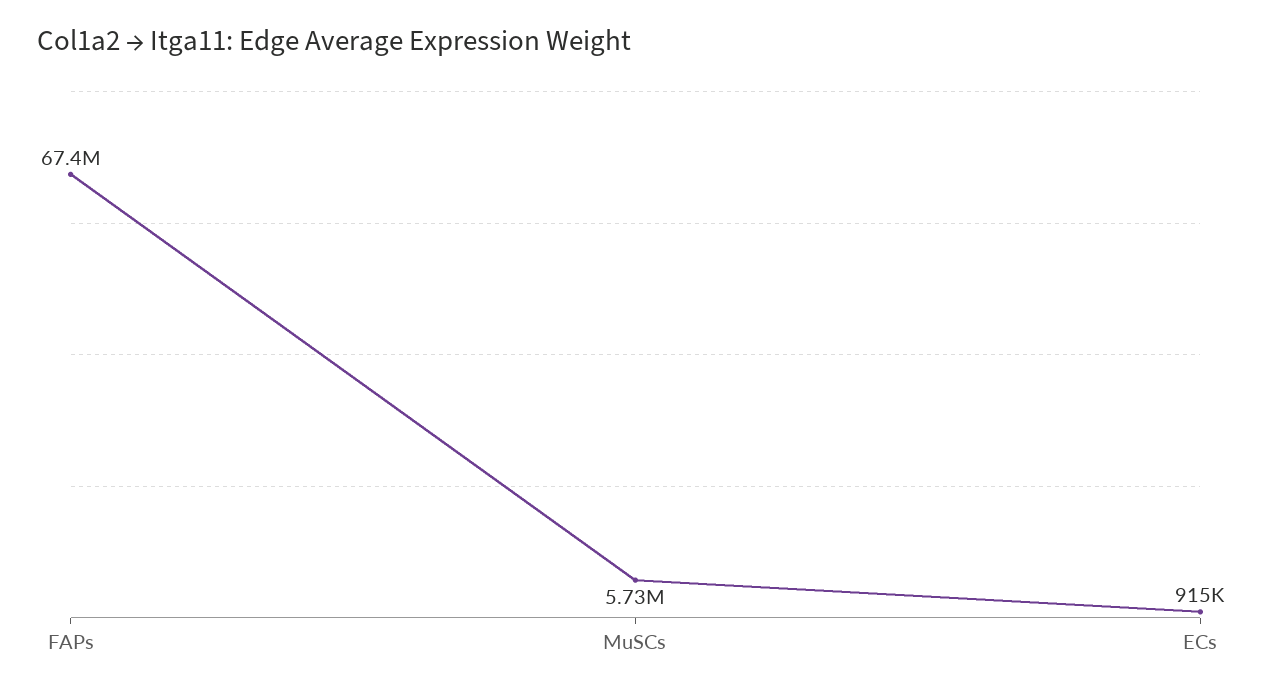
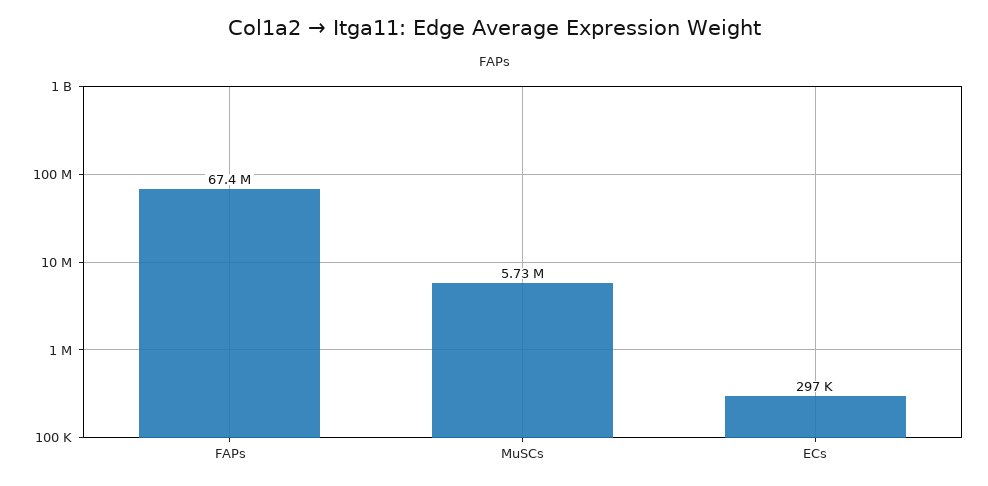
ECs: 915000 -> 297000

